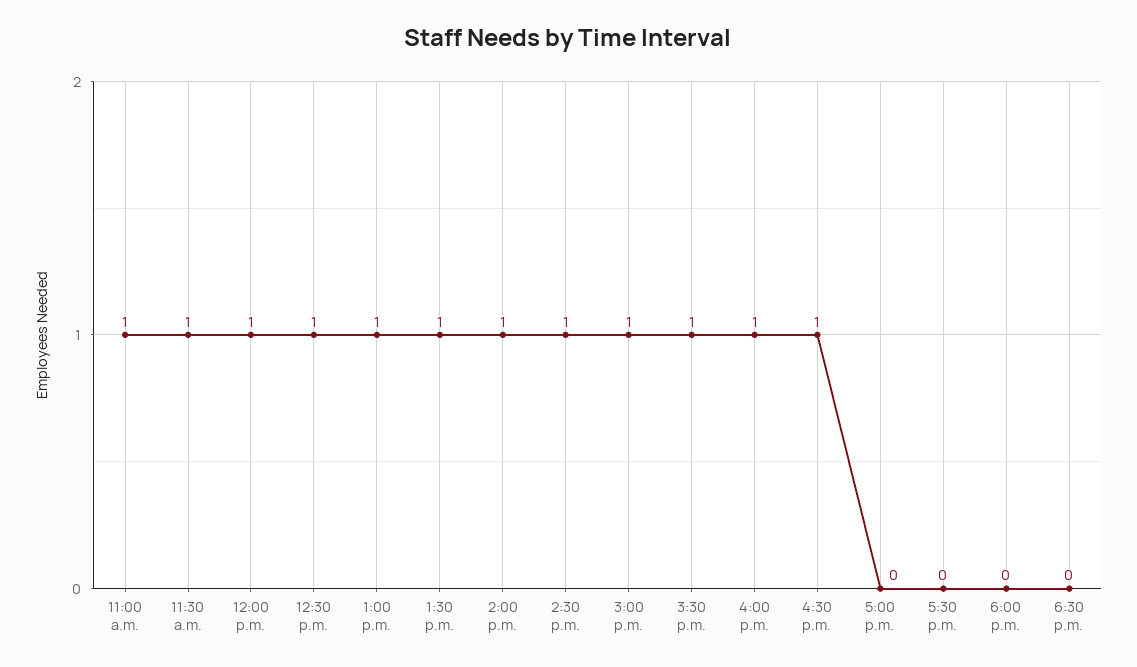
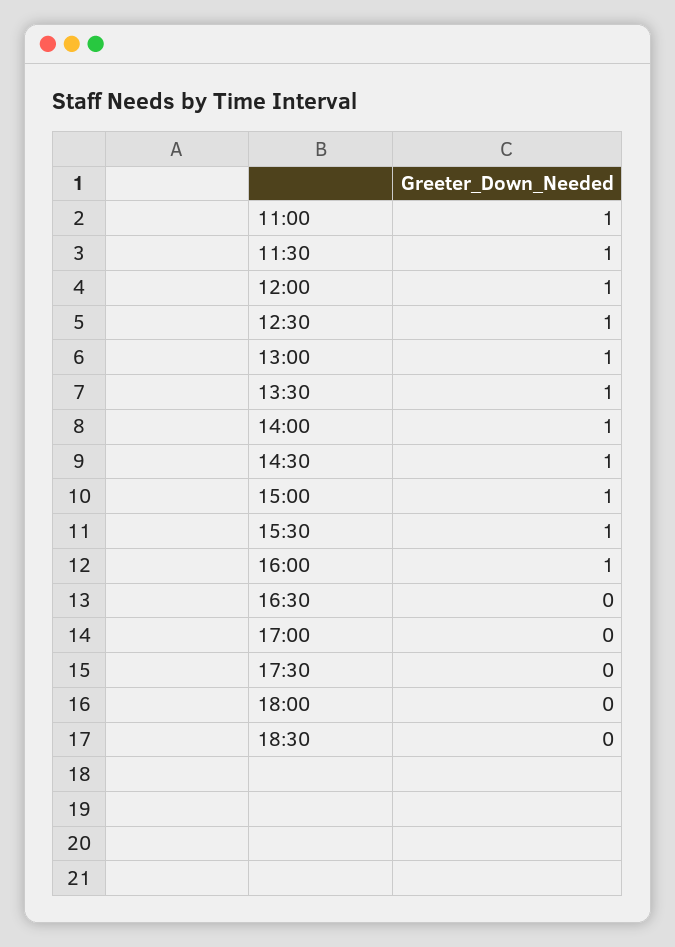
4:30 p.m.: 1 -> 0

